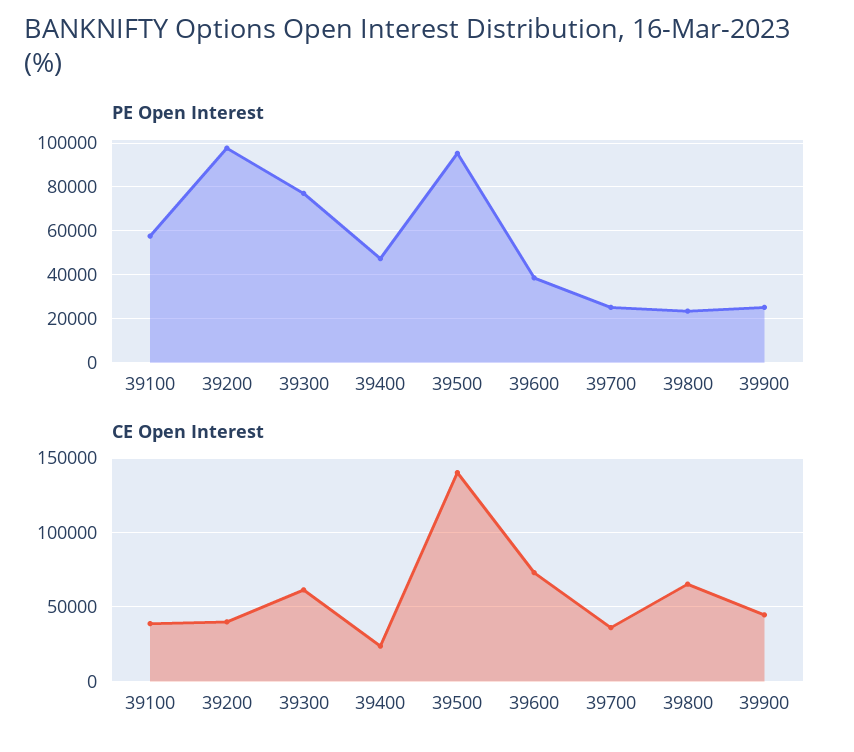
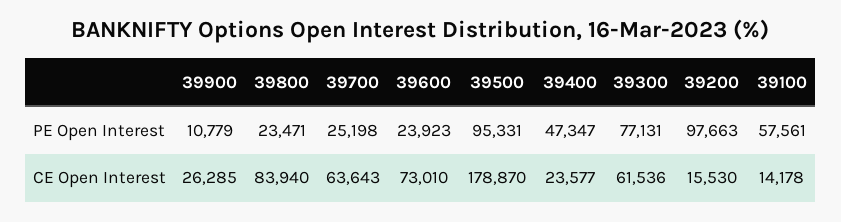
PE Open Interest, 39600: 40000 -> 23923
PE Open Interest, 39900: 25000 -> 10779
CE Open Interest, 39100: 40000 -> 14178
CE Open Interest, 39200: 40000 -> 15530
CE Open Interest, 39500: 140000 -> 178870
CE Open Interest, 39700: 35000 -> 63643
CE Open Interest, 39800: 65000 -> 83940
CE Open Interest, 39900: 45000 -> 26285

